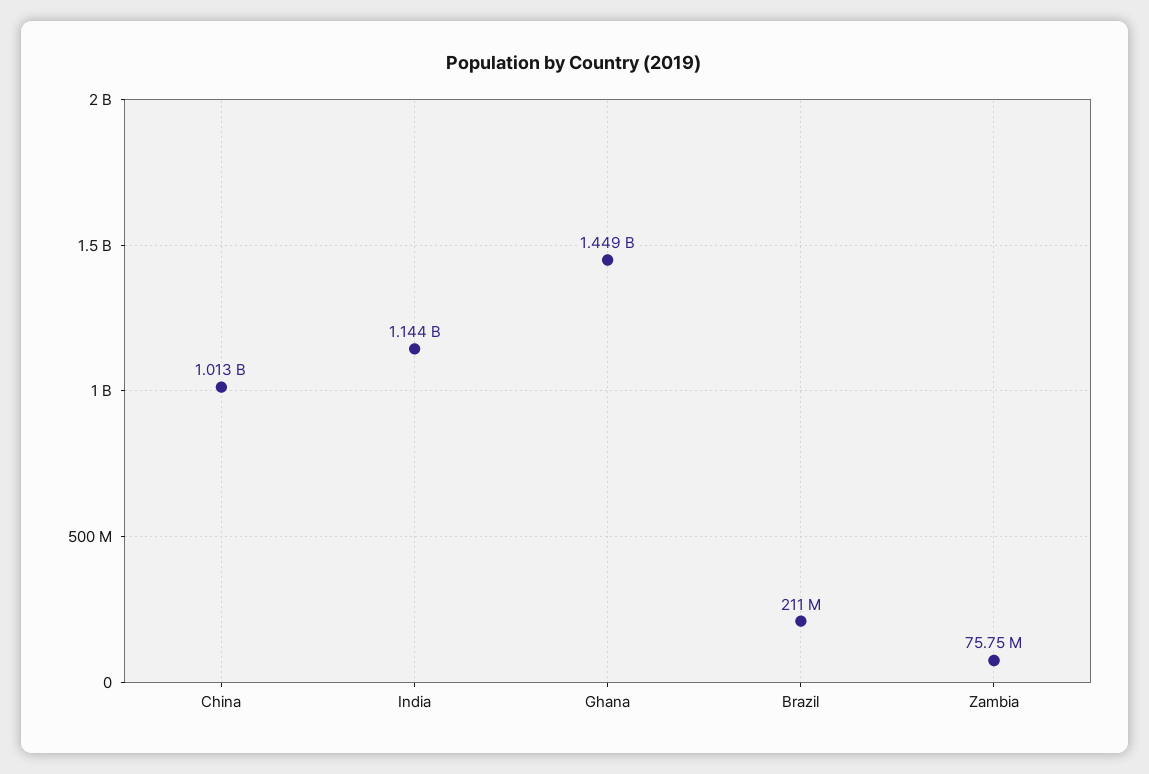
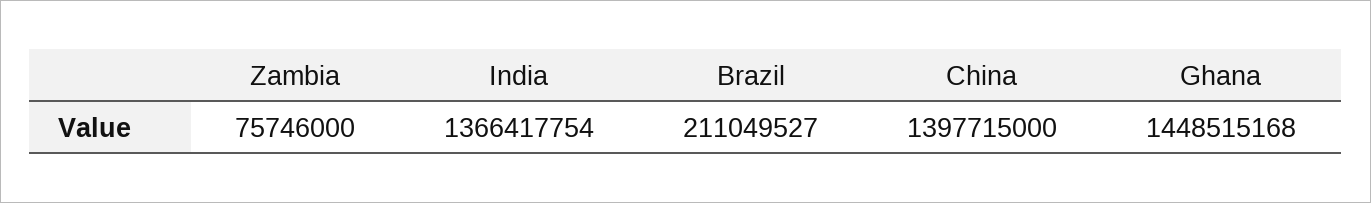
China: 1013000000 -> 1397715000
India: 1144000000 -> 1366417754

